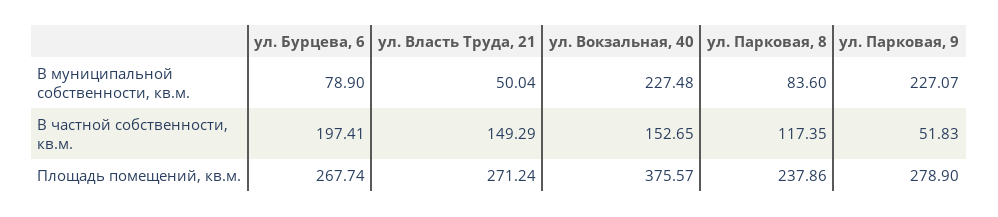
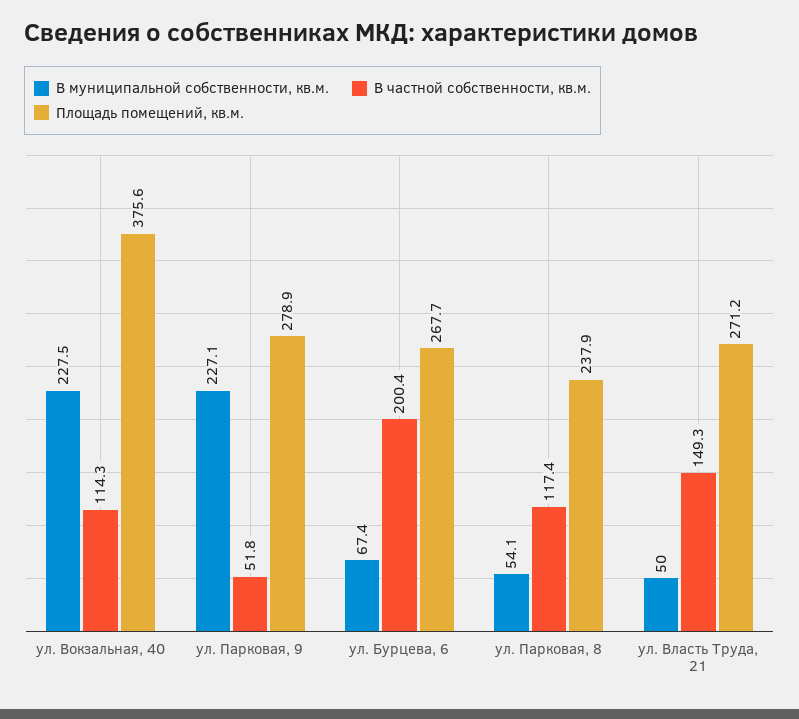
В муниципальной собственности, кв.м., ул. Бурцева, 6: 78.9 -> 67.4
В муниципальной собственности, кв.м., ул. Парковая, 8: 83.6 -> 54.1
В частной собственности, кв.м., ул. Бурцева, 6: 197.41 -> 200.4
В частной собственности, кв.м., ул. Вокзальная, 40: 152.65 -> 114.3

